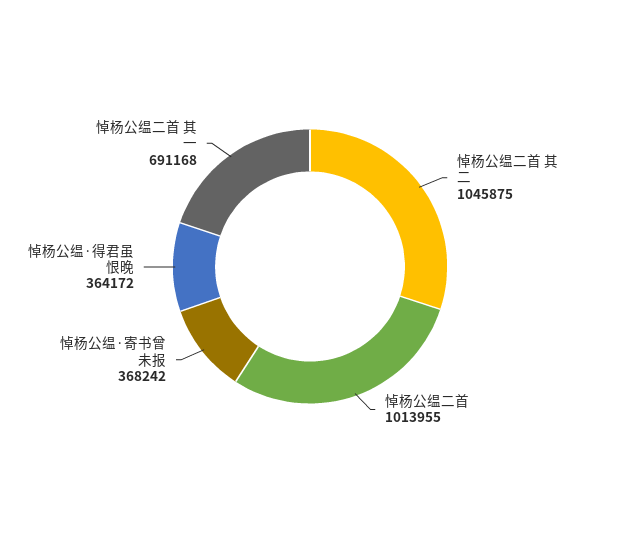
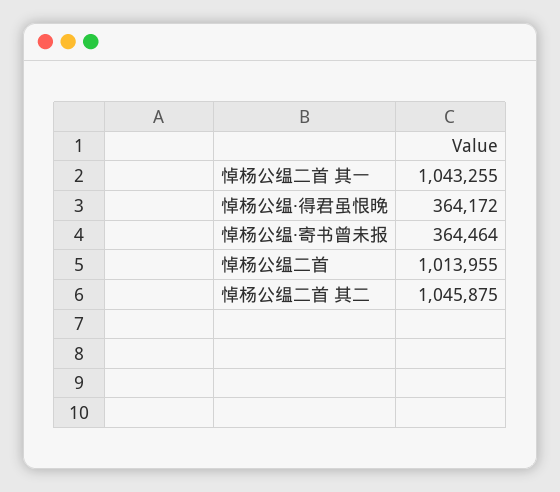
悼杨公缊·寄书曾未报: 368242 -> 364464
悼杨公缊二首 其一: 691168 -> 1043255

